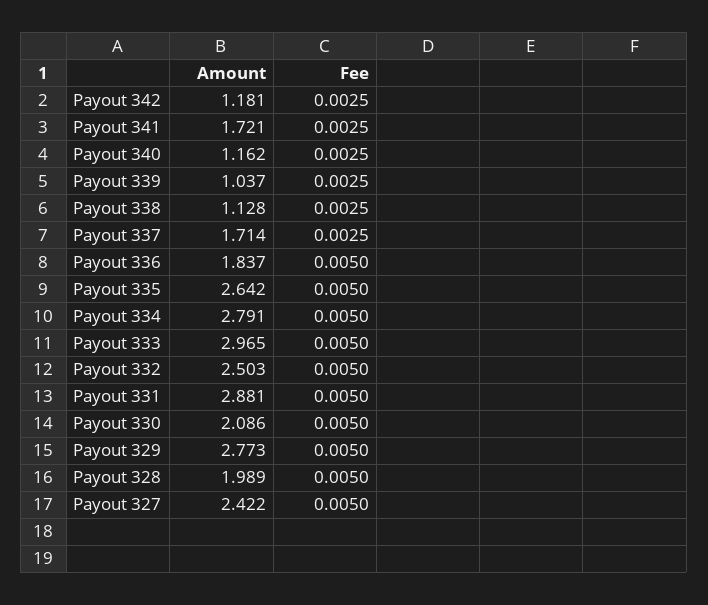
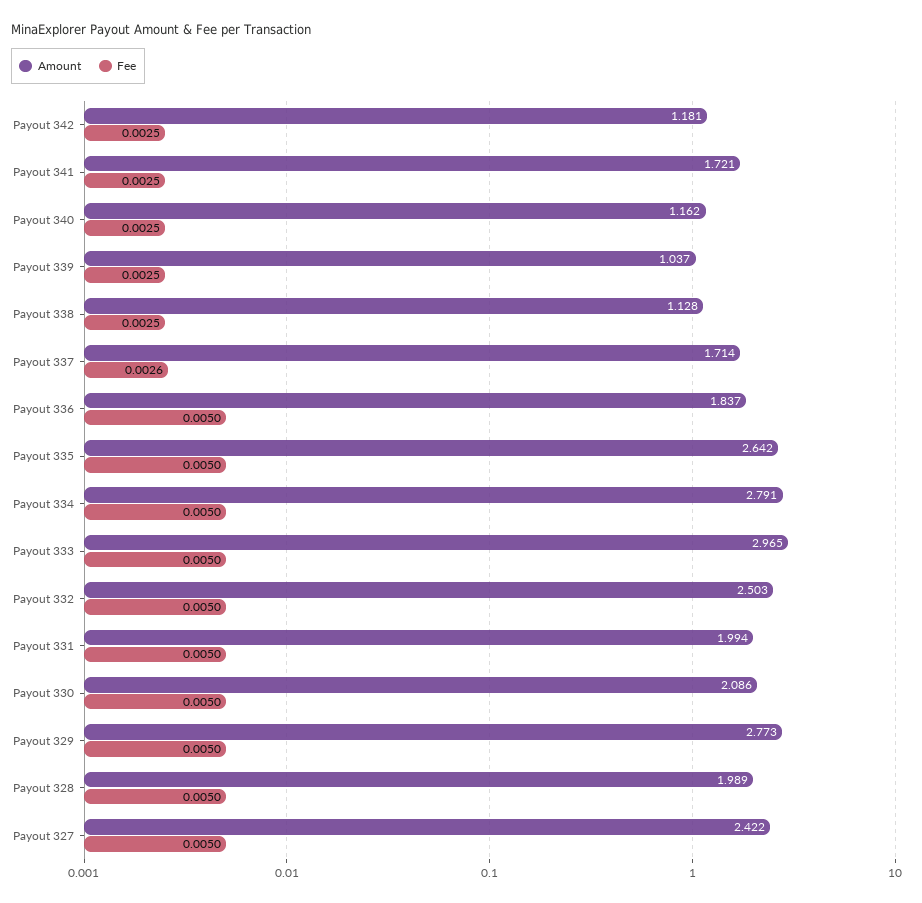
Fee, Payout 337: 0.0025 -> 0.0026
Amount, Payout 331: 2.881 -> 1.994

